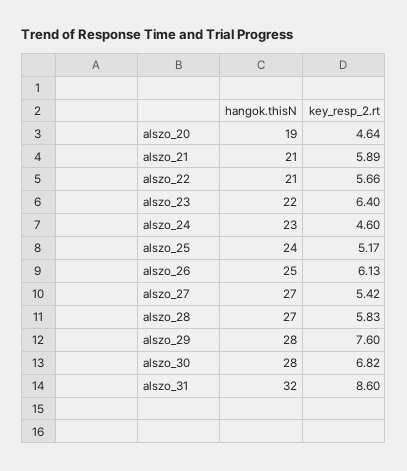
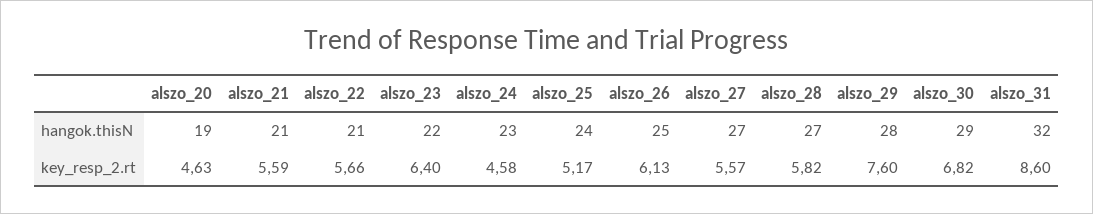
key_resp_2.rt, alszo_20: 4.64 -> 4.63
key_resp_2.rt, alszo_21: 5.89 -> 5.59
key_resp_2.rt, alszo_24: 4.6 -> 4.58
key_resp_2.rt, alszo_27: 5.42 -> 5.57
key_resp_2.rt, alszo_28: 5.83 -> 5.82
hangok.thisN, alszo_30: 28 -> 29

